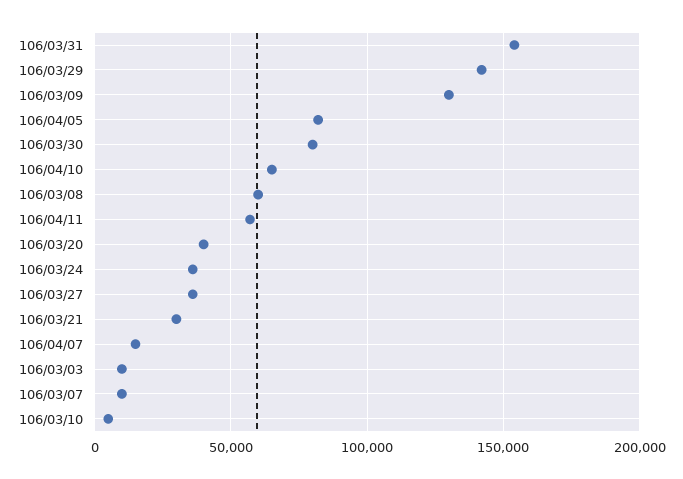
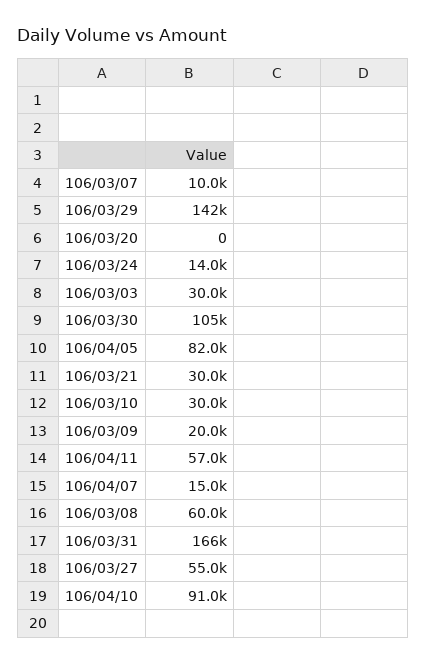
106/03/31: 155000 -> 166000
106/03/09: 130000 -> 20000
106/03/30: 80000 -> 105000
106/04/10: 65000 -> 91000
106/03/20: 40000 -> 0
106/03/24: 35000 -> 14000
106/03/27: 35000 -> 55000
106/03/03: 10000 -> 30000
106/03/10: 5000 -> 30000

